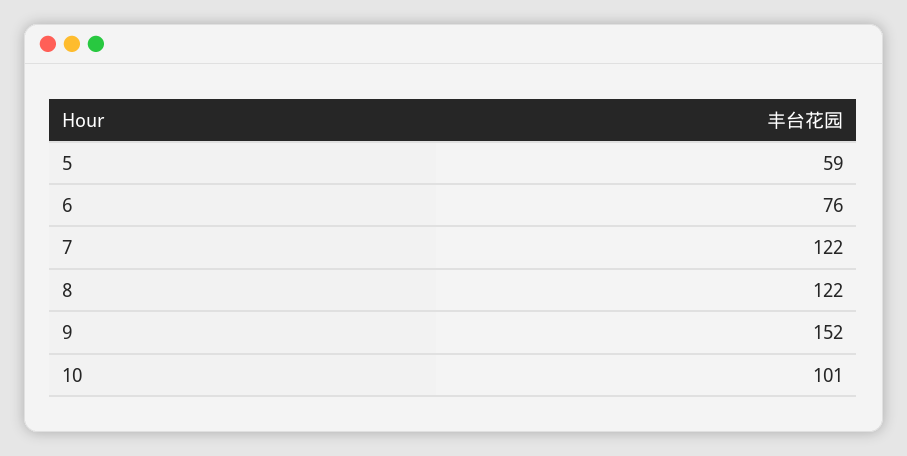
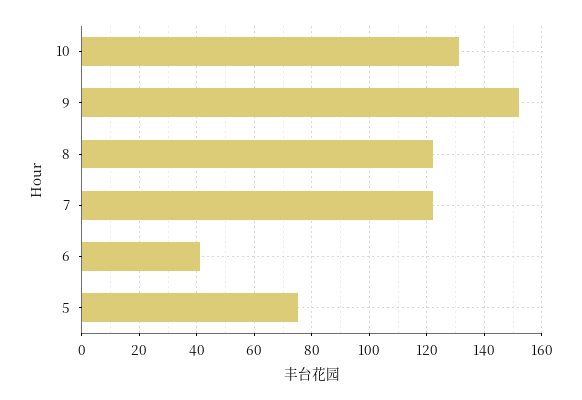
5: 59 -> 75
6: 76 -> 40
10: 101 -> 130

